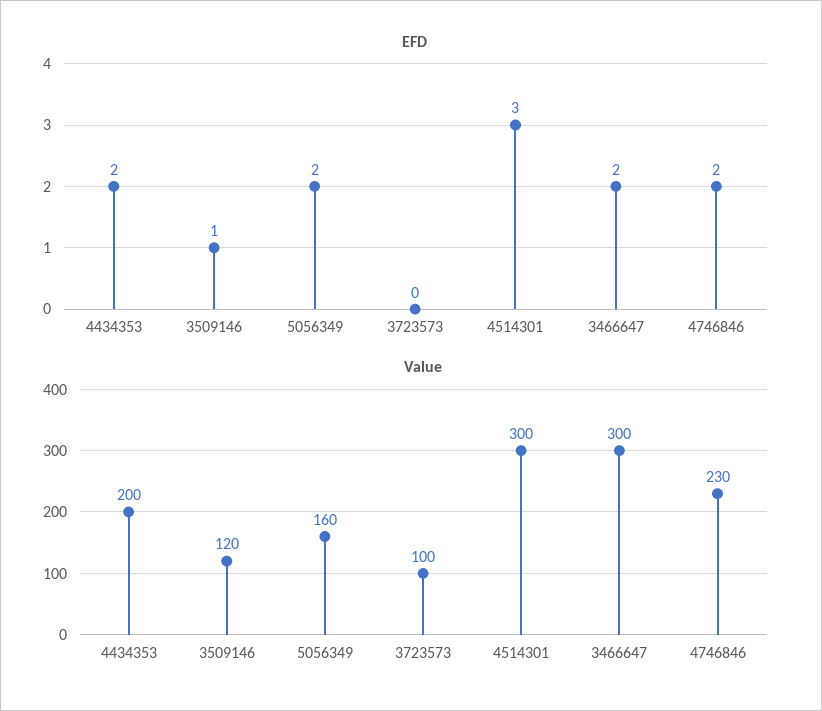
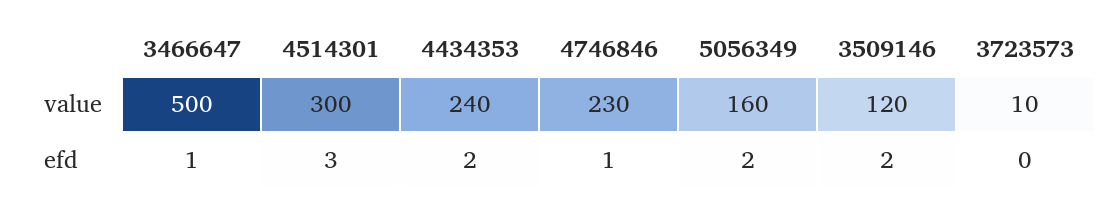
EFD, 3509146: 1 -> 2
EFD, 3466647: 2 -> 1
EFD, 4746846: 2 -> 1
Value, 4434353: 200 -> 240
Value, 3723573: 100 -> 10
Value, 3466647: 300 -> 500

